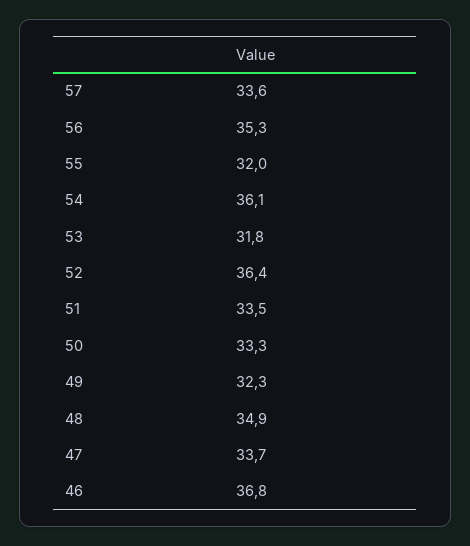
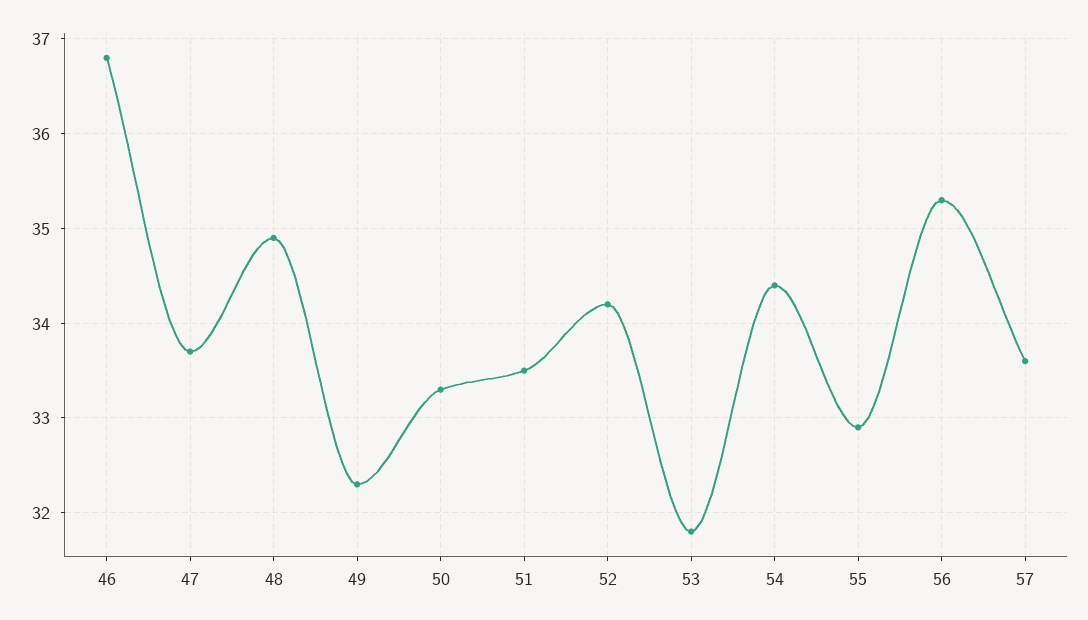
55: 32 -> 32.9
54: 36.1 -> 34.4
52: 36.4 -> 34.2

